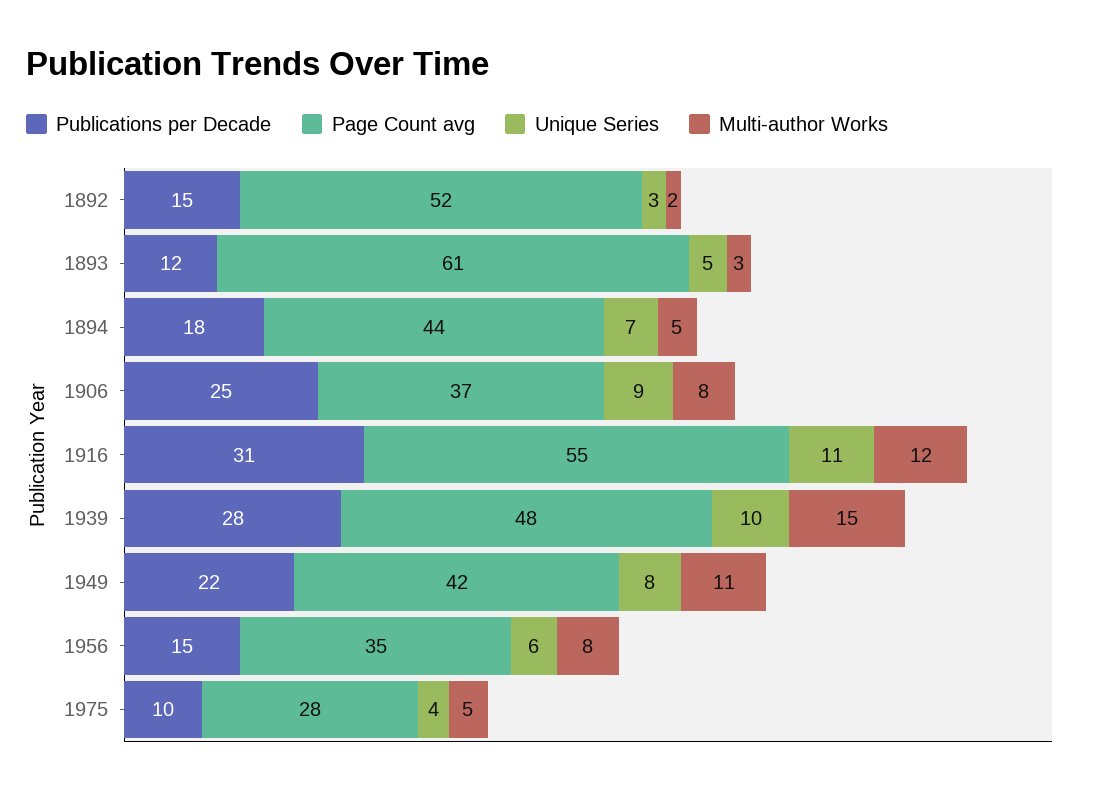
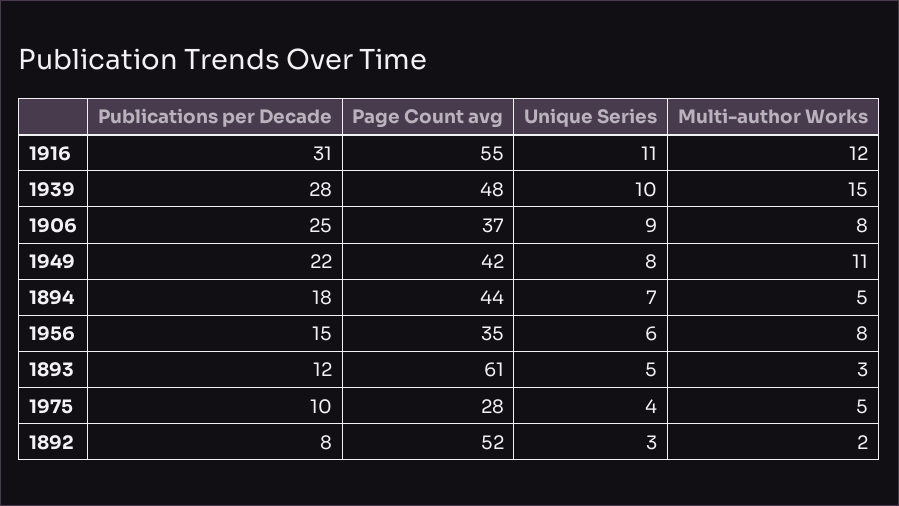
Publications per Decade, 1892: 15 -> 8

